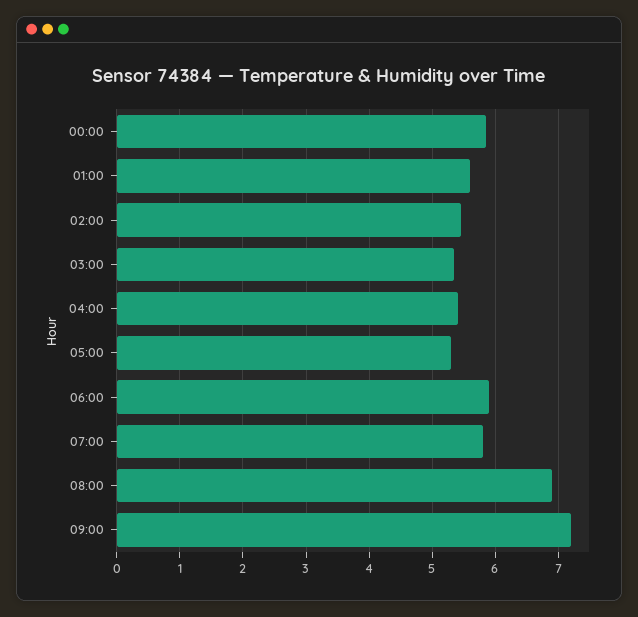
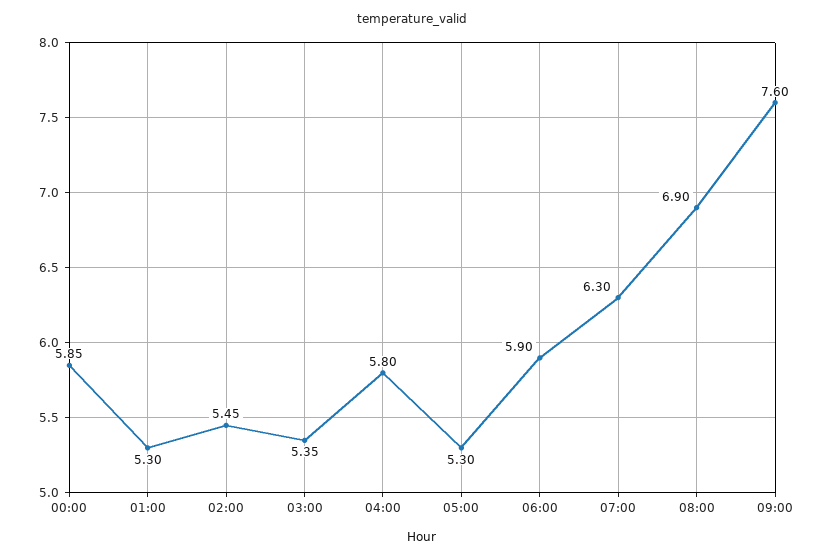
01:00: 5.6 -> 5.3
04:00: 5.4 -> 5.8
07:00: 5.8 -> 6.3
09:00: 7.2 -> 7.6

